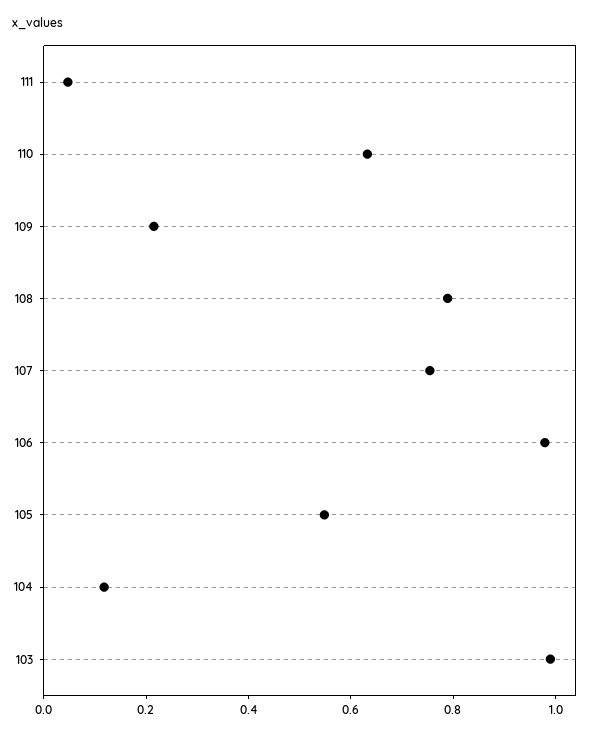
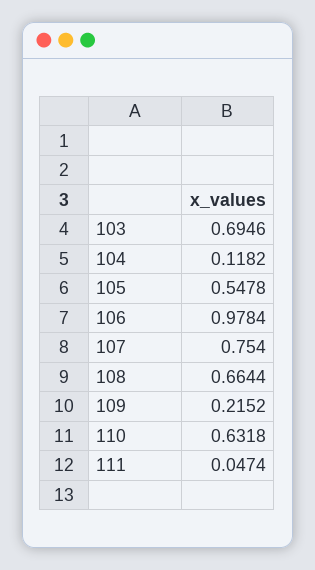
108: 0.8 -> 0.6644
103: 1 -> 0.6946

